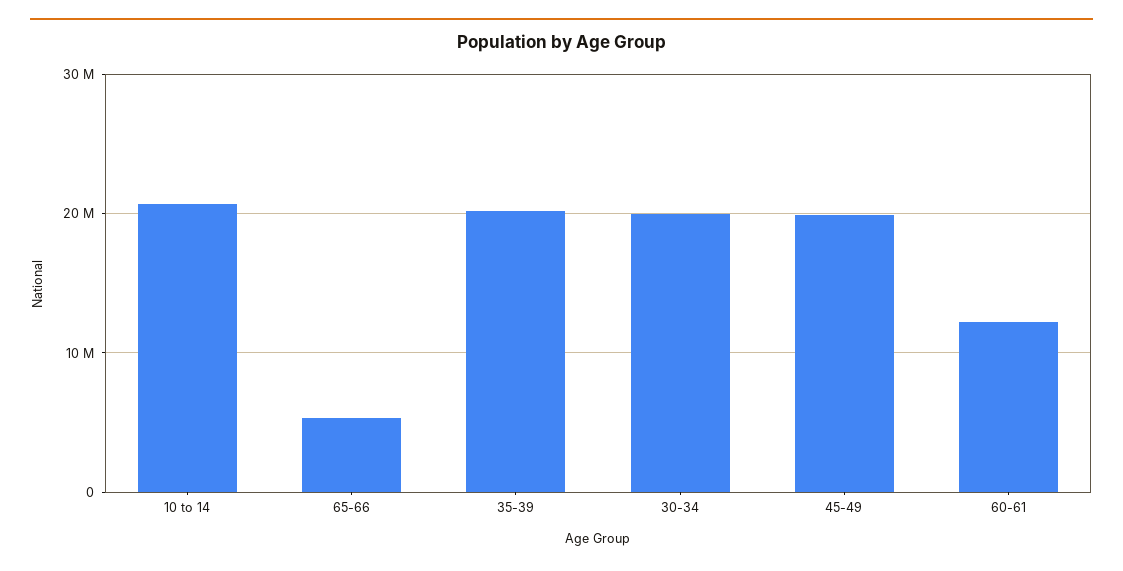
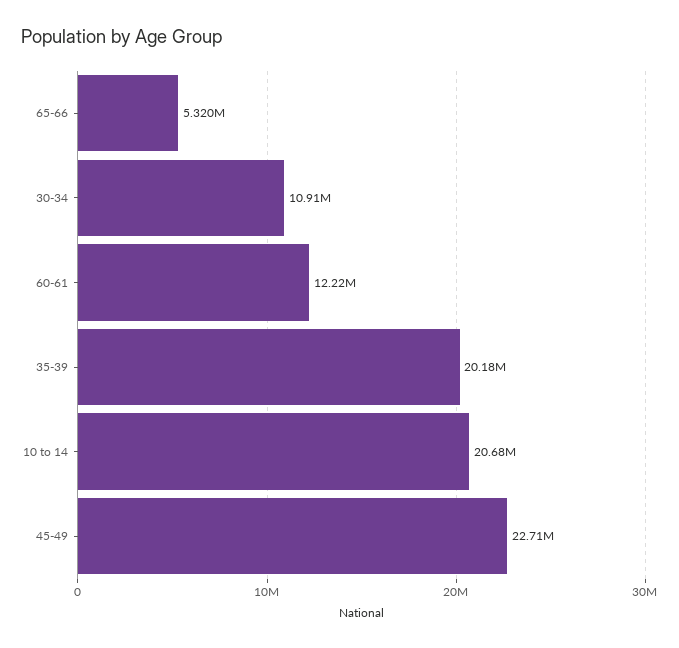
30-34: 20000000 -> 10910000
45-49: 20000000 -> 22710000

